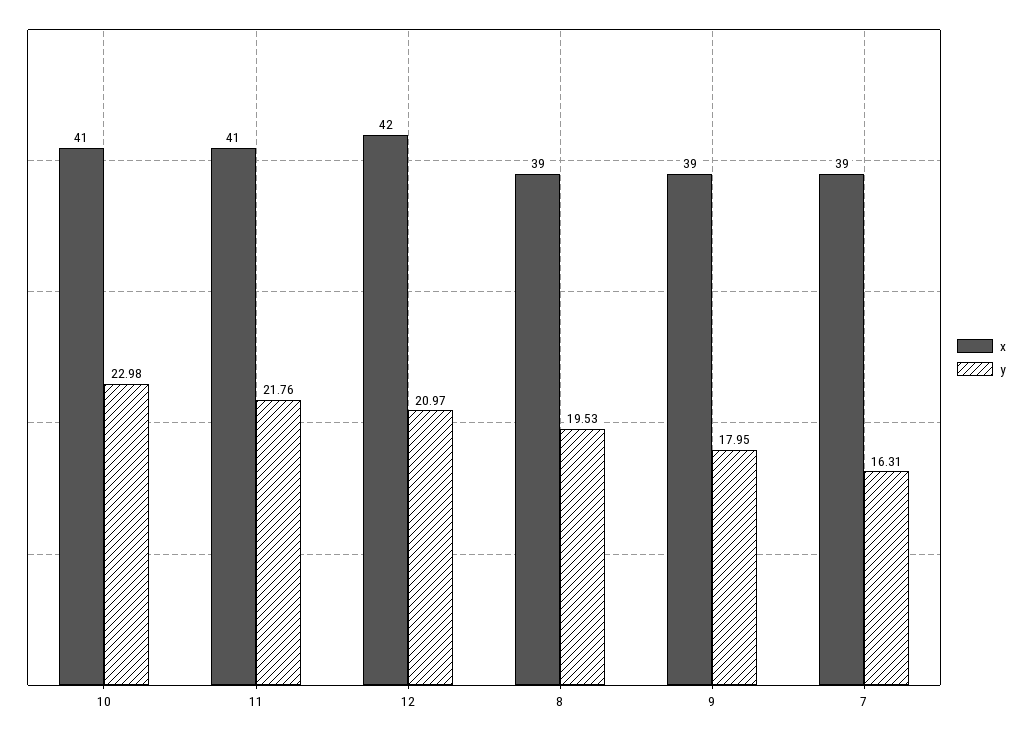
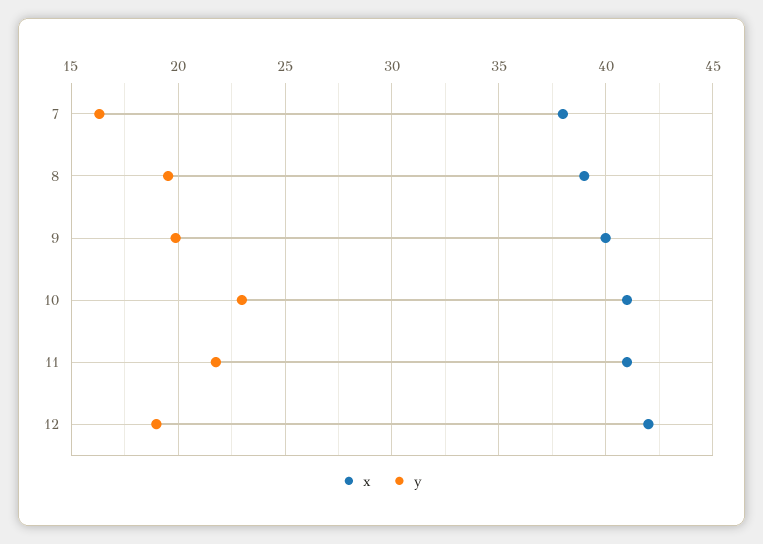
y, 12: 20.97 -> 19
x, 9: 39 -> 40
y, 9: 17.95 -> 20
x, 7: 39 -> 38

